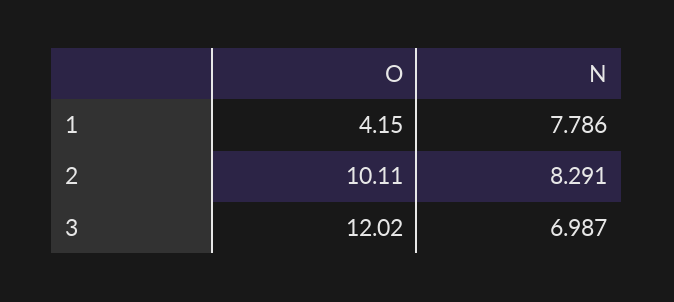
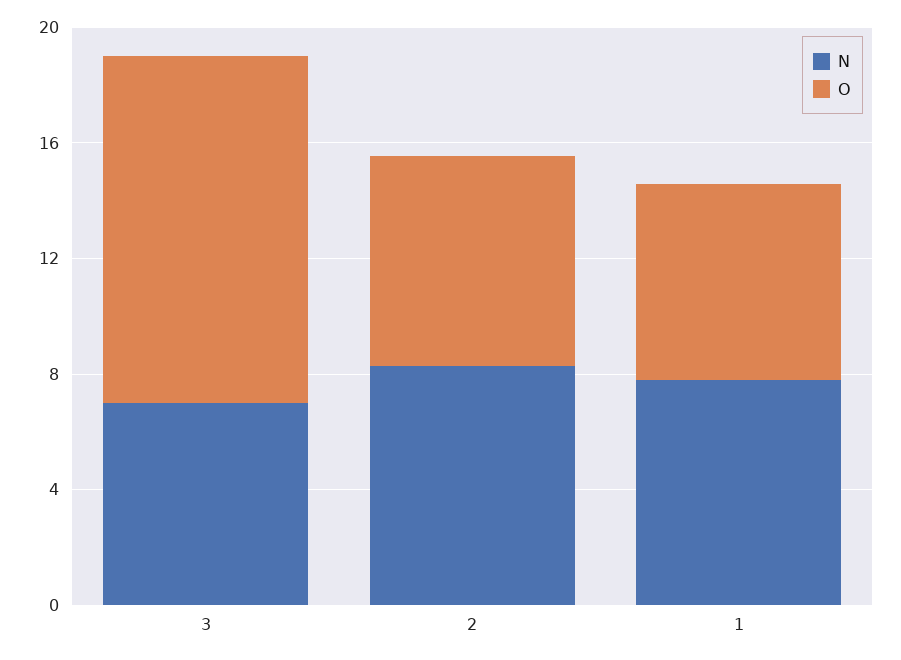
O, 1: 4.15 -> 7
O, 2: 10.11 -> 7

